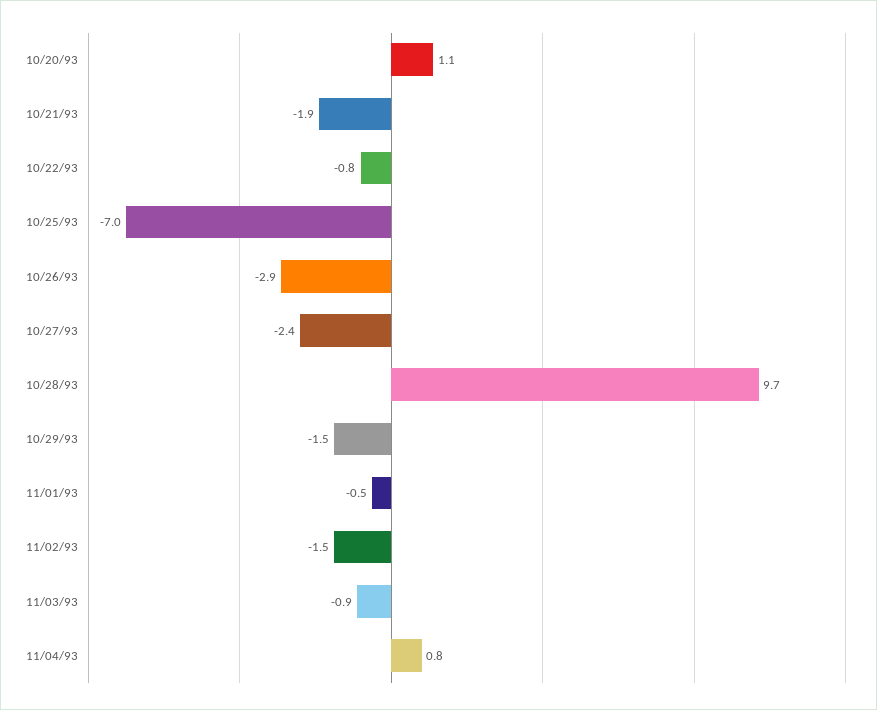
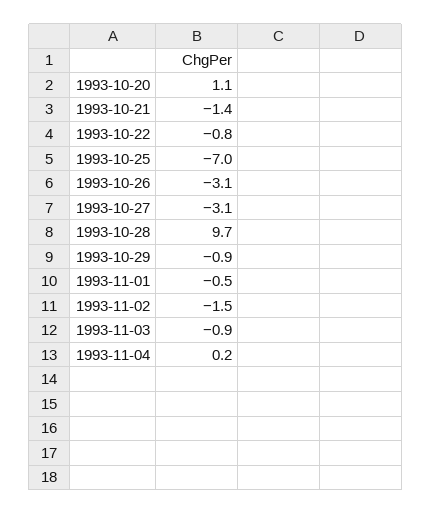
10/21/93: -1.9 -> -1.4
10/26/93: -2.9 -> -3.1
10/27/93: -2.4 -> -3.1
10/29/93: -1.5 -> -0.9
11/04/93: 0.8 -> 0.2

